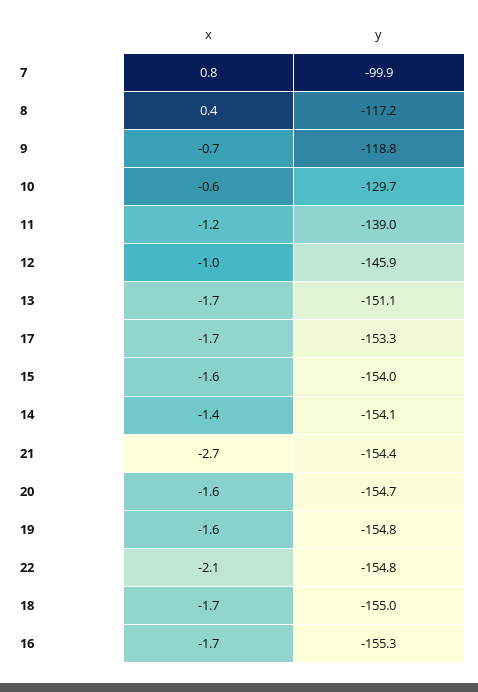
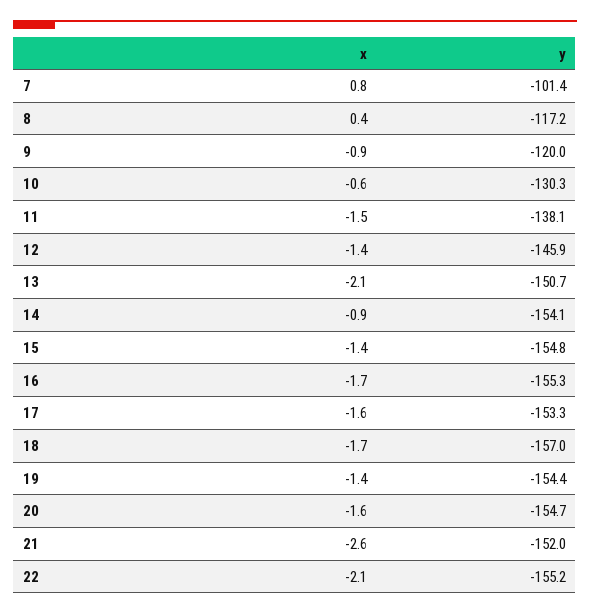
y, 7: -99.9 -> -101.4
x, 9: -0.7 -> -0.9
y, 9: -118.8 -> -120
y, 10: -129.7 -> -130.3
x, 11: -1.2 -> -1.5
y, 11: -139 -> -138.1
x, 12: -1 -> -1.4
x, 13: -1.7 -> -2.1
y, 13: -151.1 -> -150.7
x, 17: -1.7 -> -1.6
x, 15: -1.6 -> -1.4
y, 15: -154 -> -154.8
x, 14: -1.4 -> -0.9
x, 21: -2.7 -> -2.6
y, 21: -154.4 -> -152
x, 19: -1.6 -> -1.4
y, 19: -154.8 -> -154.4
y, 22: -154.8 -> -155.2
y, 18: -155 -> -157

